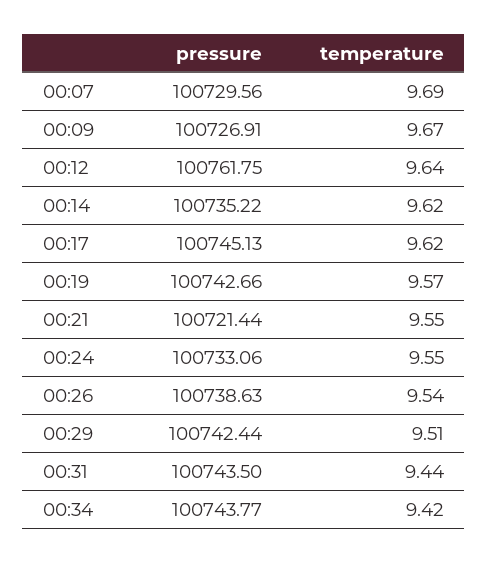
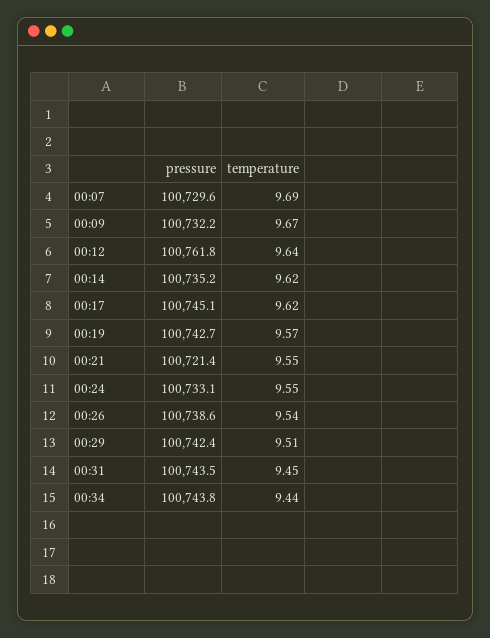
pressure, 00:09: 100726.91 -> 100732.2
temperature, 00:31: 9.44 -> 9.45
temperature, 00:34: 9.42 -> 9.44

